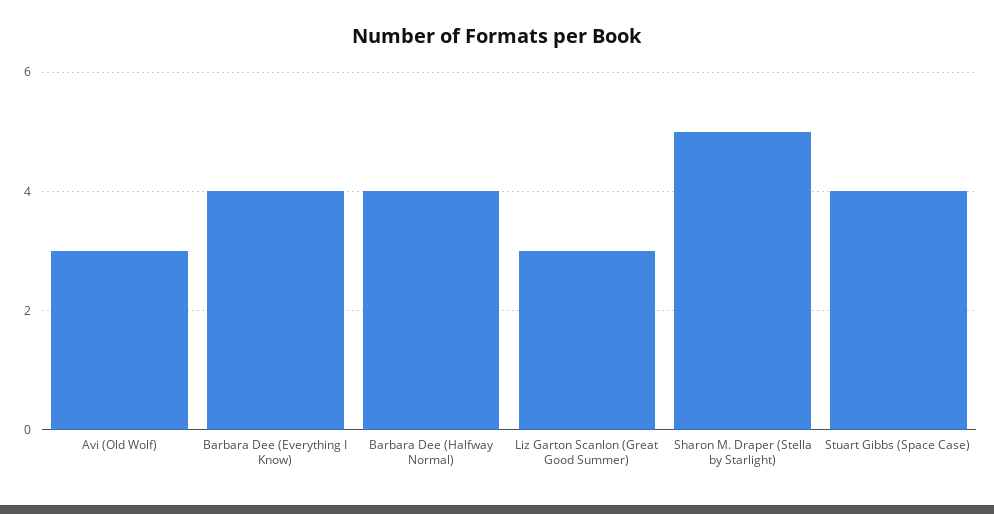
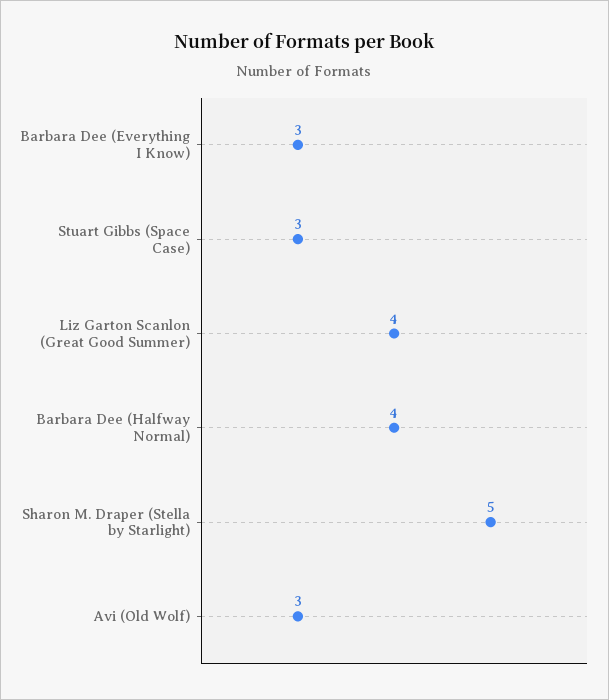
Barbara Dee (Everything I Know): 4 -> 3
Liz Garton Scanlon (Great Good Summer): 3 -> 4
Stuart Gibbs (Space Case): 4 -> 3

